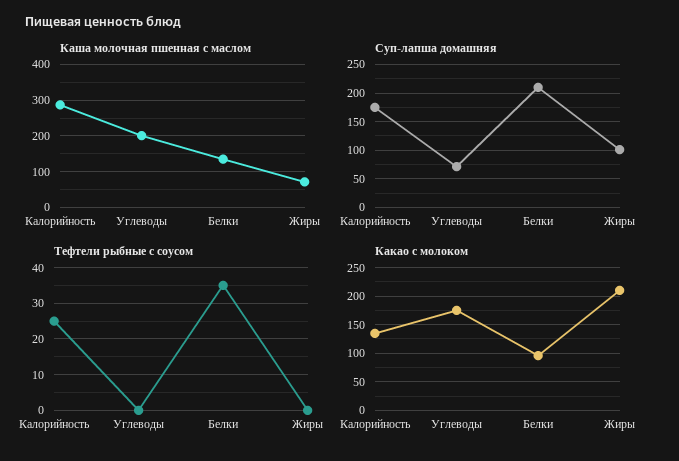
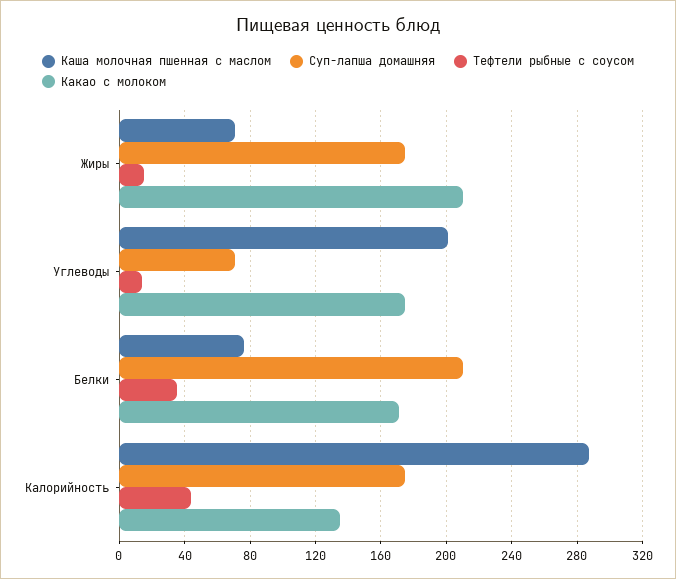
Каша молочная пшенная с маслом, Белки: 140 -> 75
Суп-лапша домашняя, Жиры: 100 -> 175
Тефтели рыбные с соусом, Калорийность: 25 -> 45
Тефтели рыбные с соусом, Углеводы: 0 -> 15
Тефтели рыбные с соусом, Жиры: 0 -> 15
Какао с молоком, Белки: 100 -> 170

